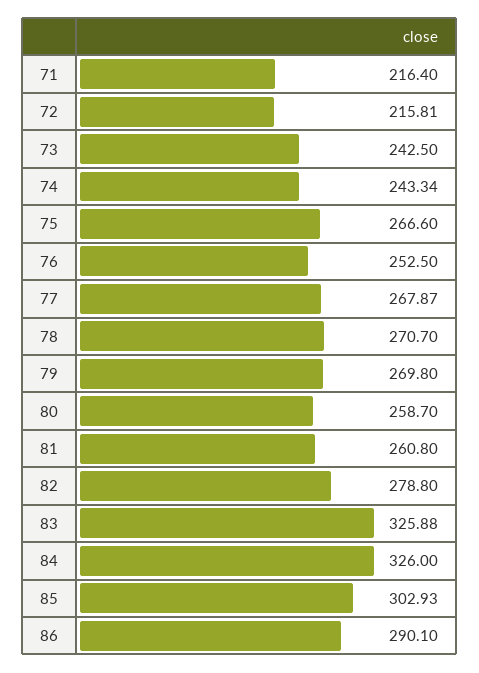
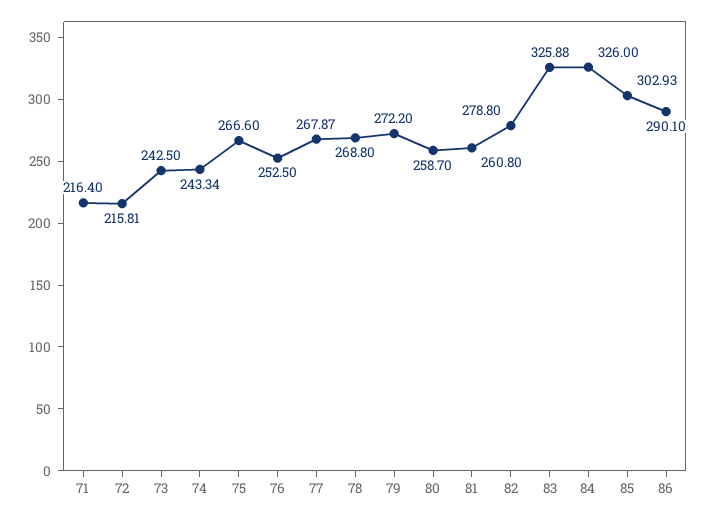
78: 270.7 -> 268.8
79: 269.8 -> 272.2

